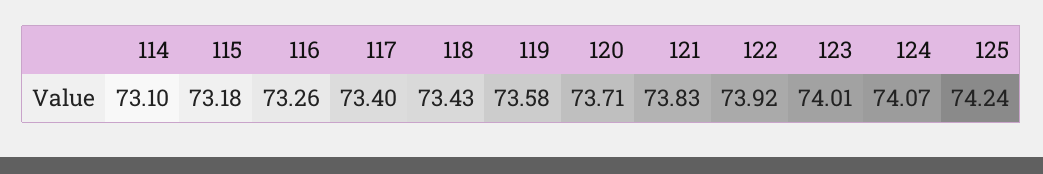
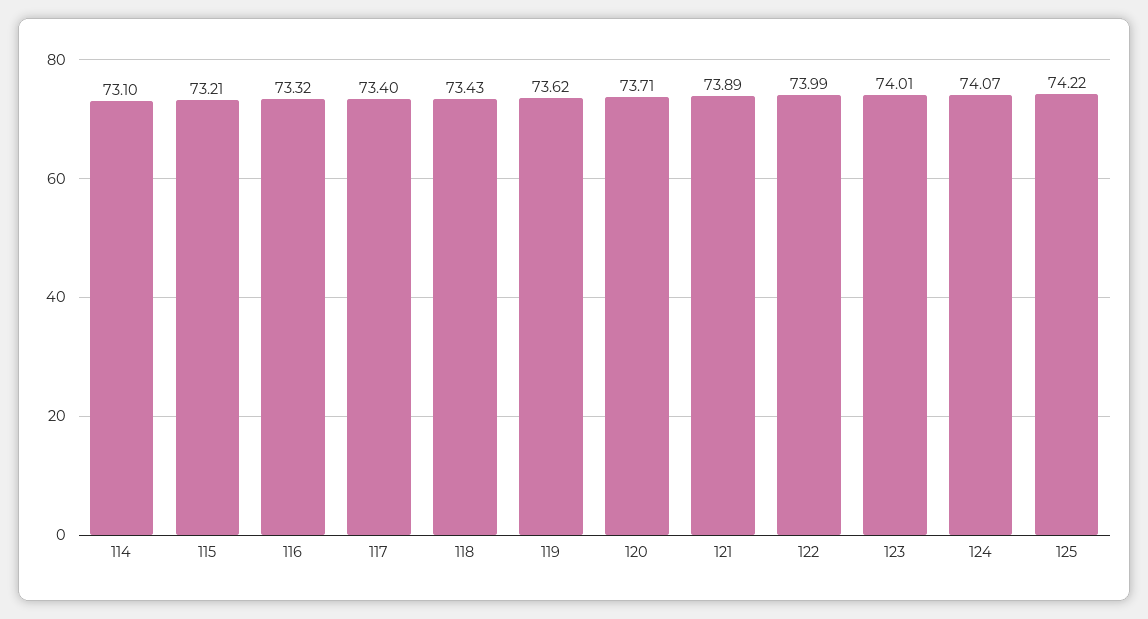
115: 73.18 -> 73.21
116: 73.26 -> 73.32
119: 73.58 -> 73.62
121: 73.83 -> 73.89
122: 73.92 -> 73.99
125: 74.24 -> 74.22

